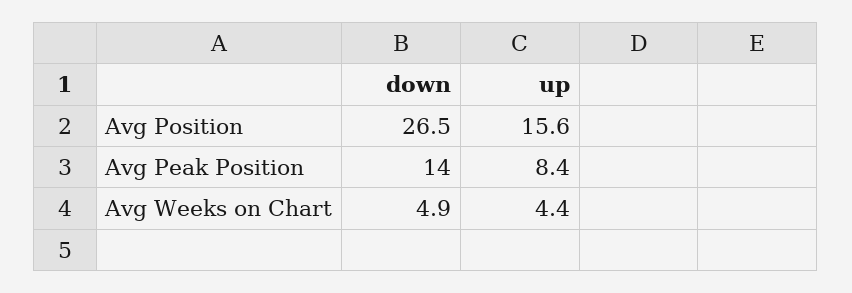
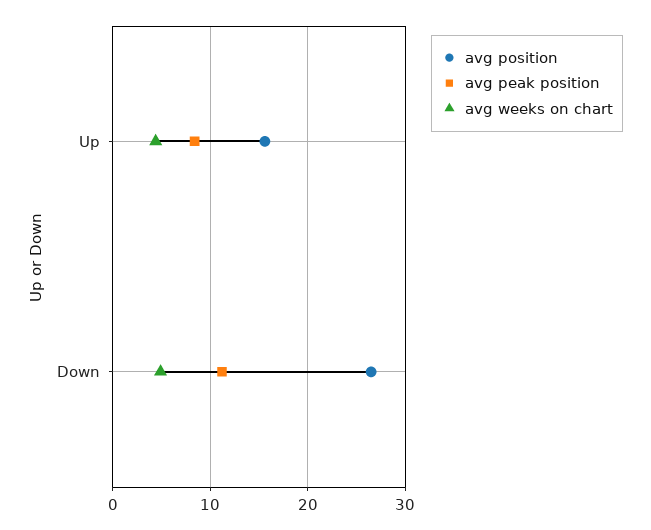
Avg Peak Position, down: 14 -> 11

